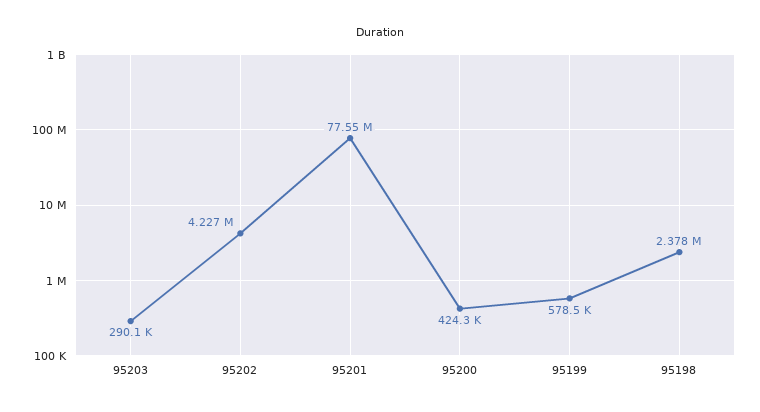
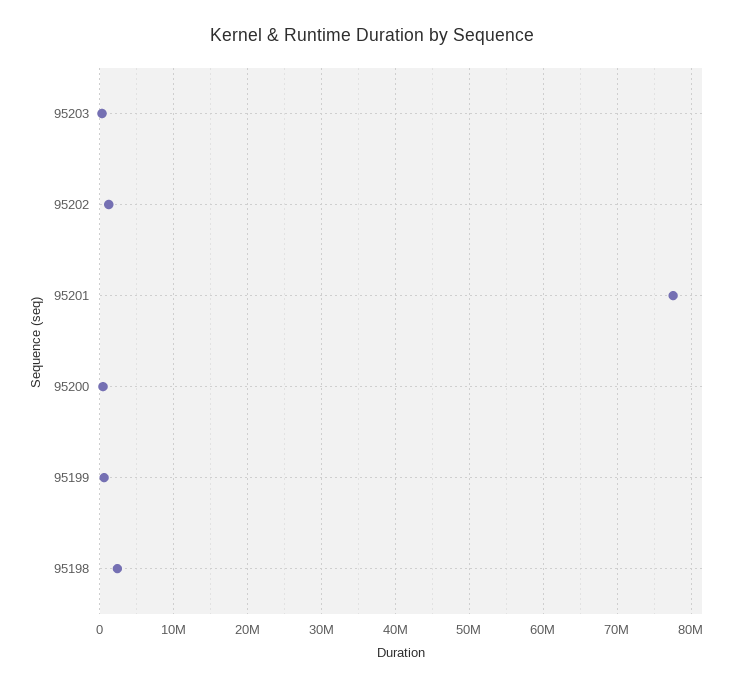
95202: 4227000 -> 1000000

